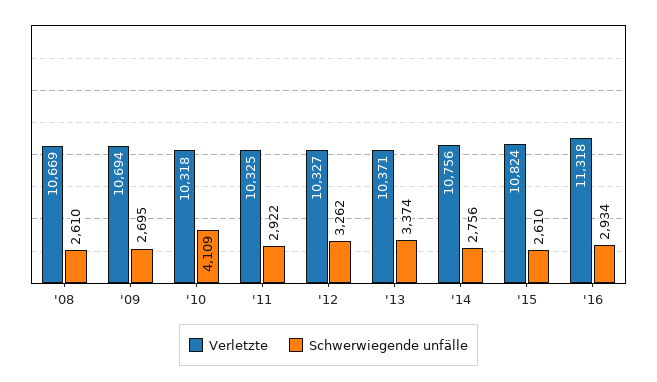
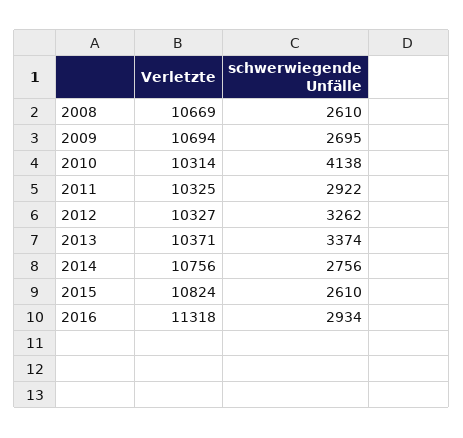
Verletzte, '10: 10318 -> 10314
Schwerwiegende unfälle, '10: 4109 -> 4138

